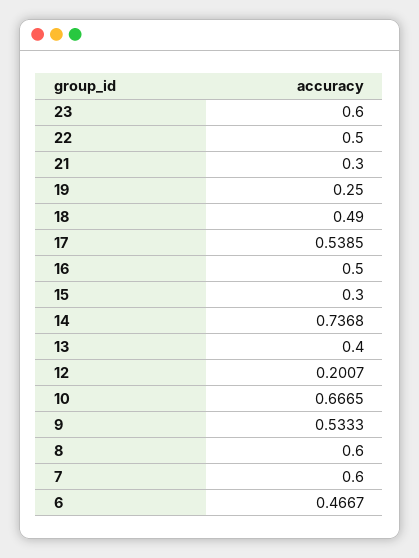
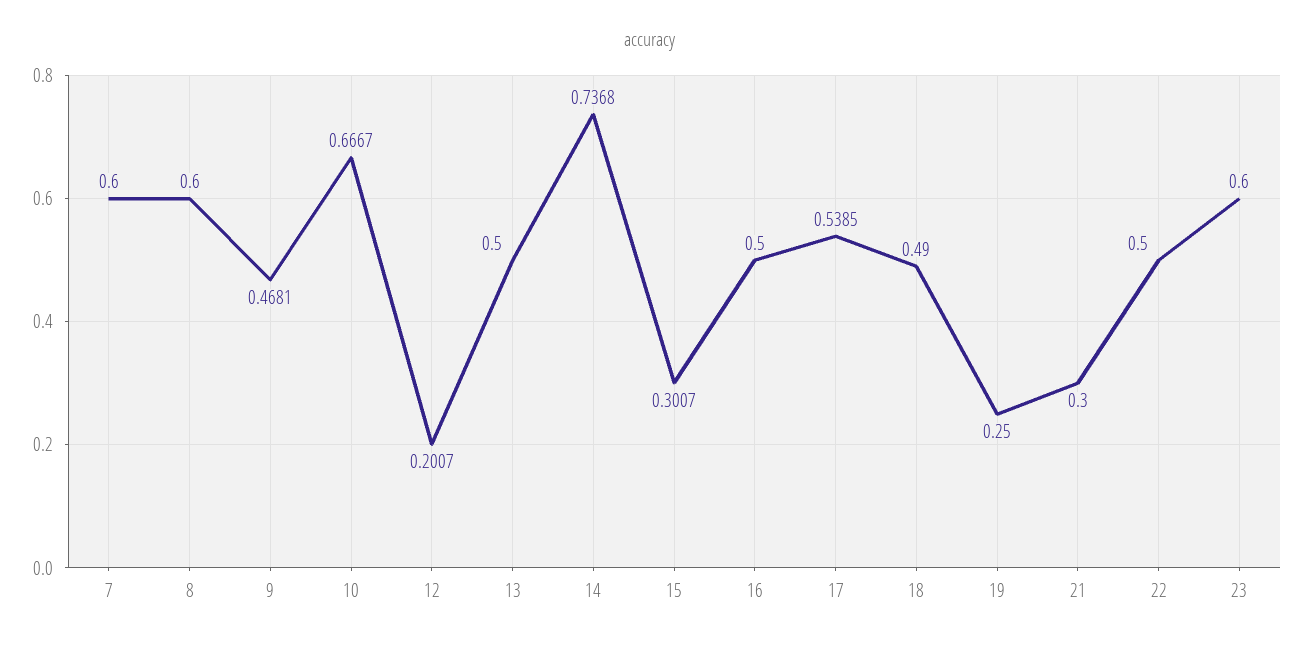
15: 0.3 -> 0.3007
13: 0.4 -> 0.5
10: 0.6665 -> 0.6667
9: 0.5333 -> 0.4681
6: 0.4667 -> none

